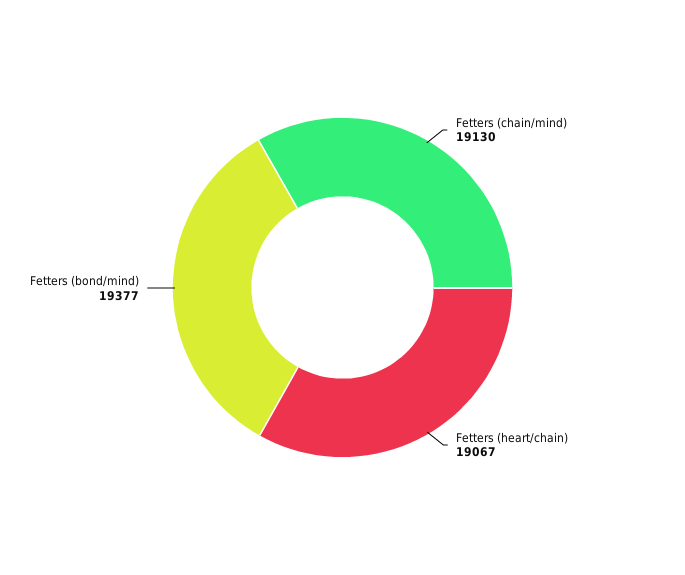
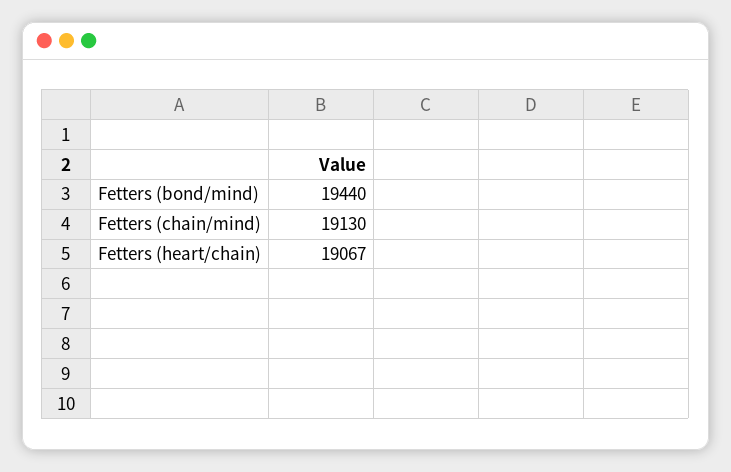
Fetters (bond/mind): 19377 -> 19440

